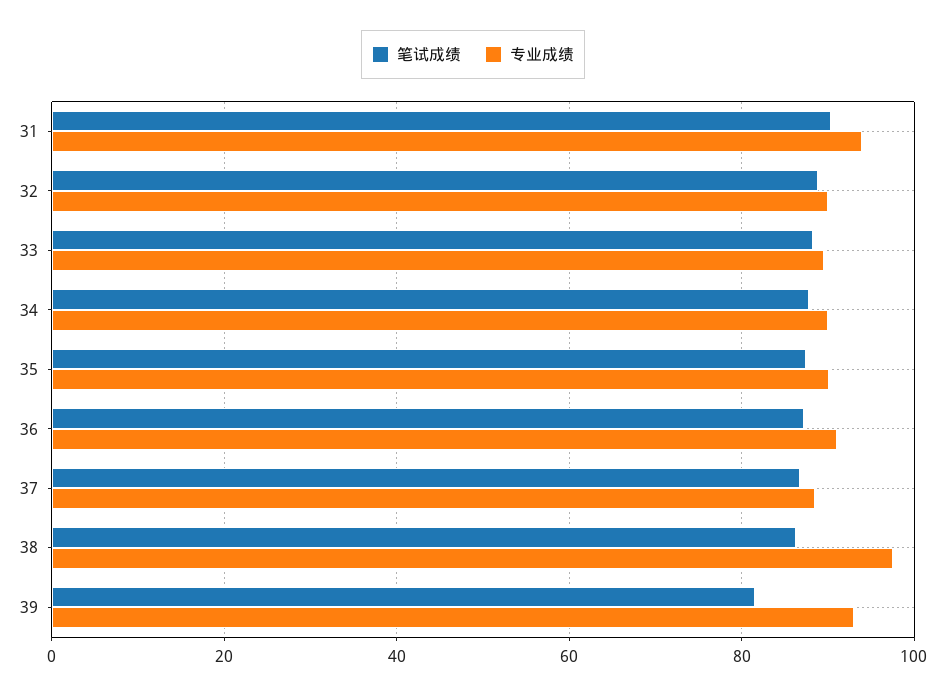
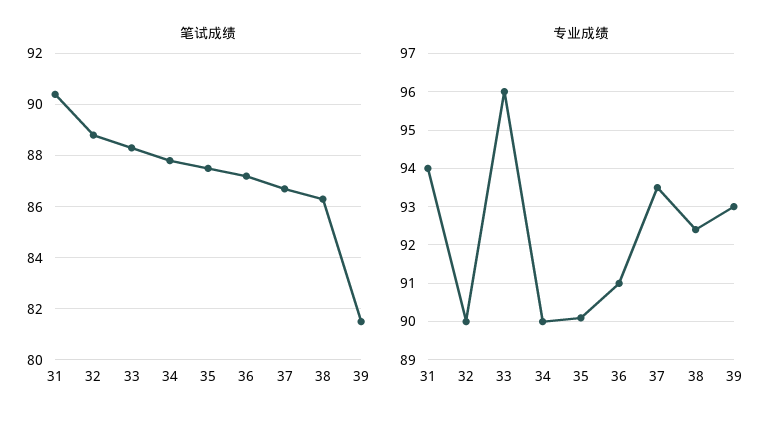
专业成绩, 33: 90 -> 96
专业成绩, 37: 88 -> 93.5
专业成绩, 38: 98 -> 92.5

